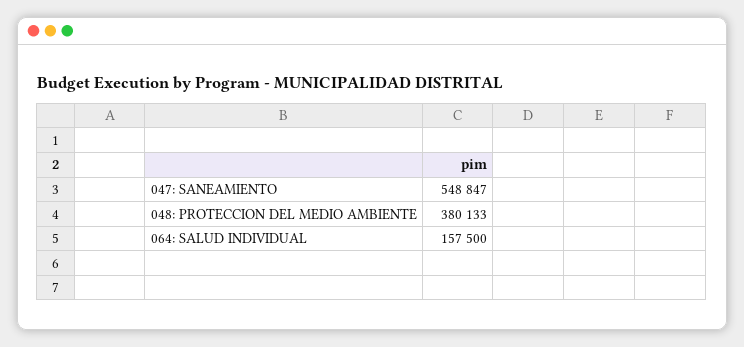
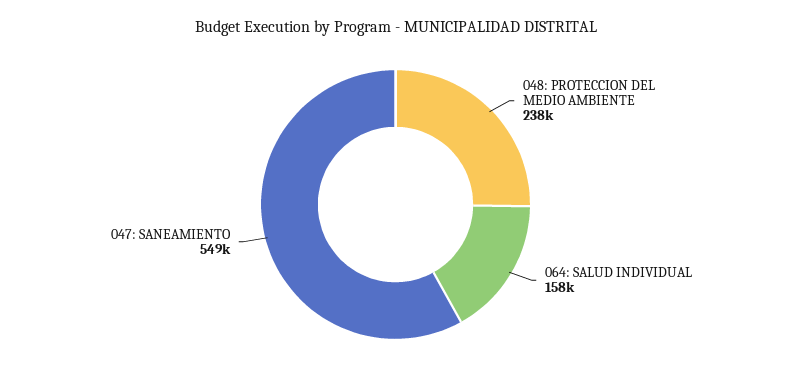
048: PROTECCION DEL MEDIO AMBIENTE: 380133 -> 238000

